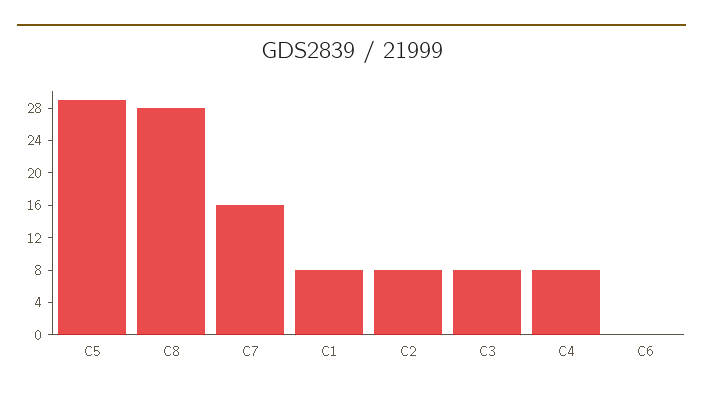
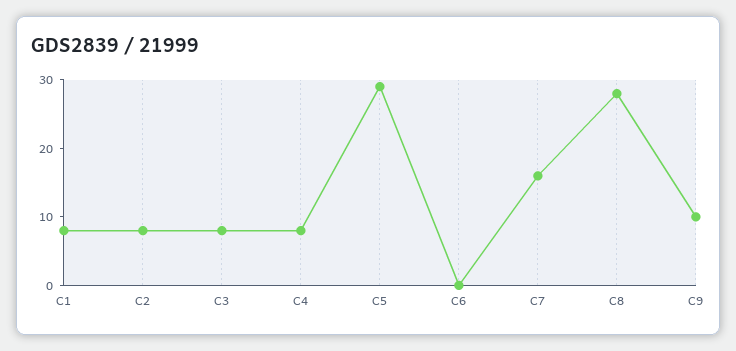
C9: none -> 10

